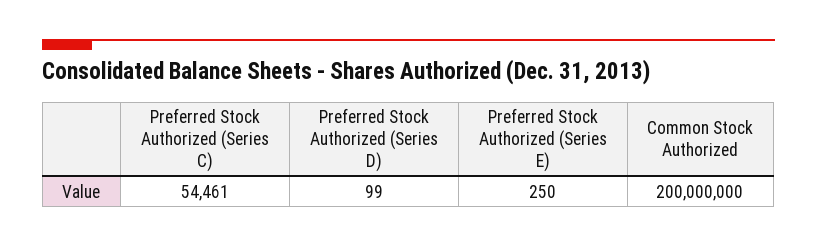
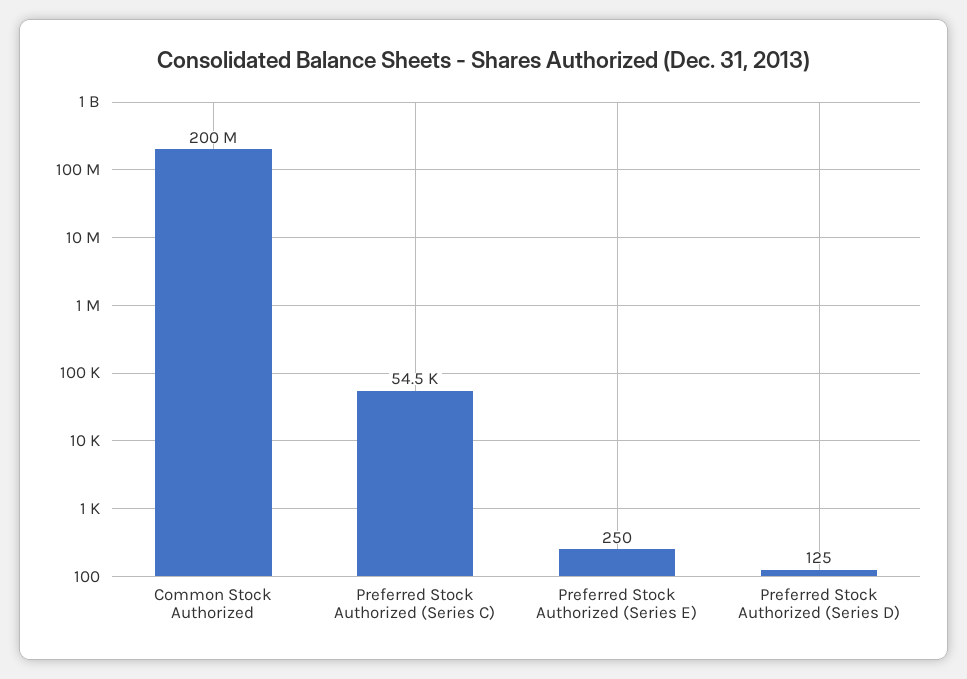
Preferred Stock Authorized (Series D): 99 -> 125

